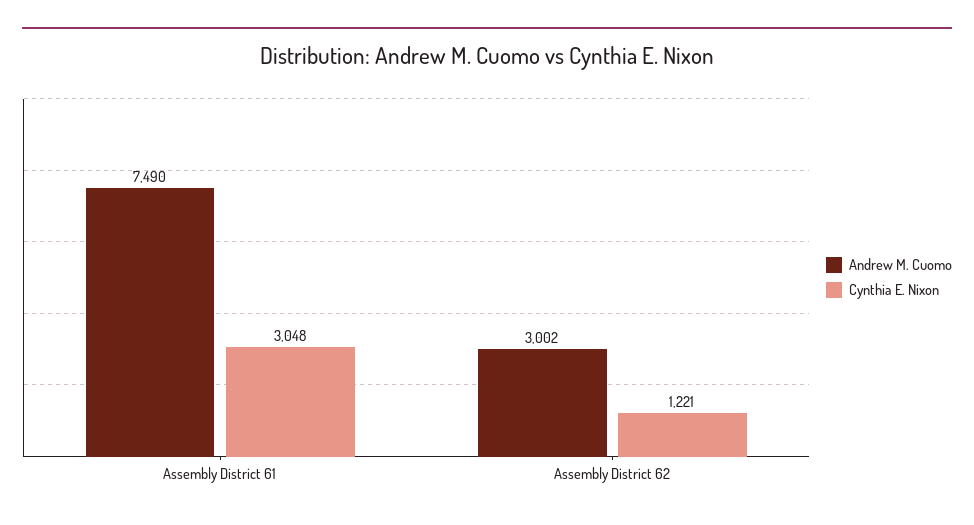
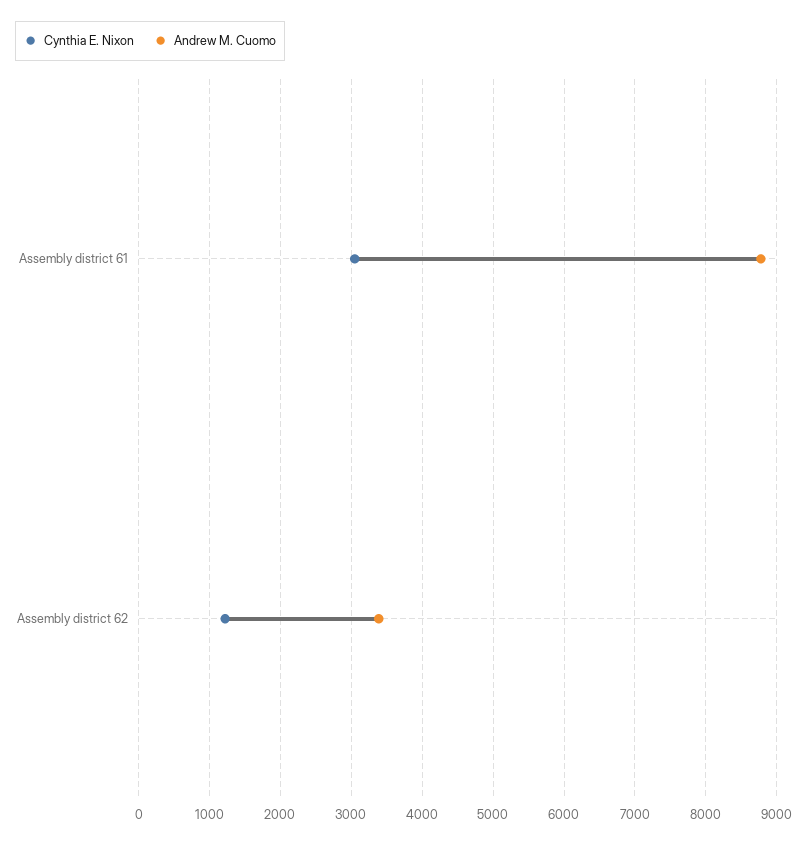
Andrew M. Cuomo, Assembly District 61: 7490 -> 8800
Andrew M. Cuomo, Assembly District 62: 3002 -> 3400

